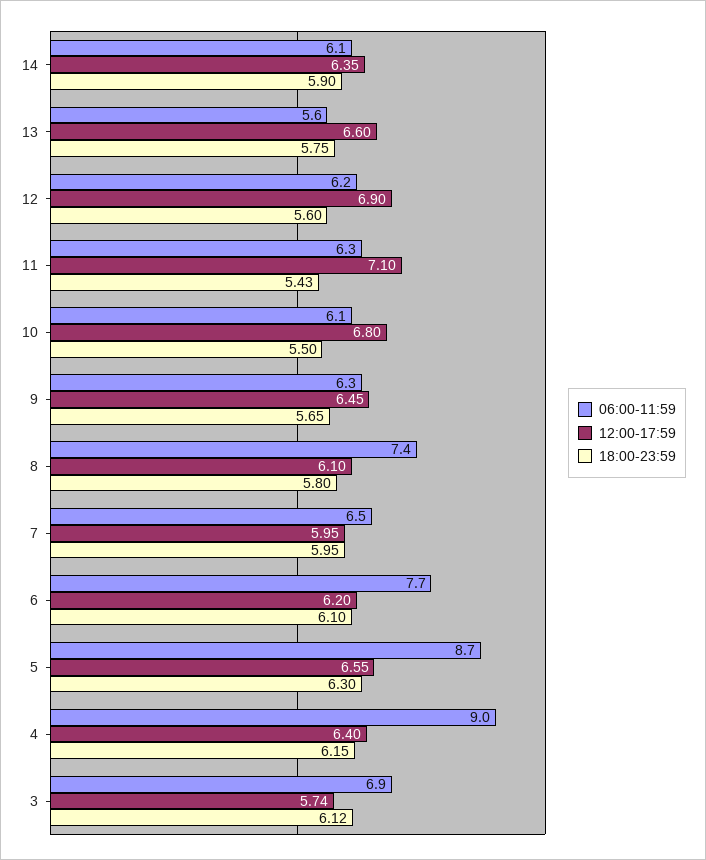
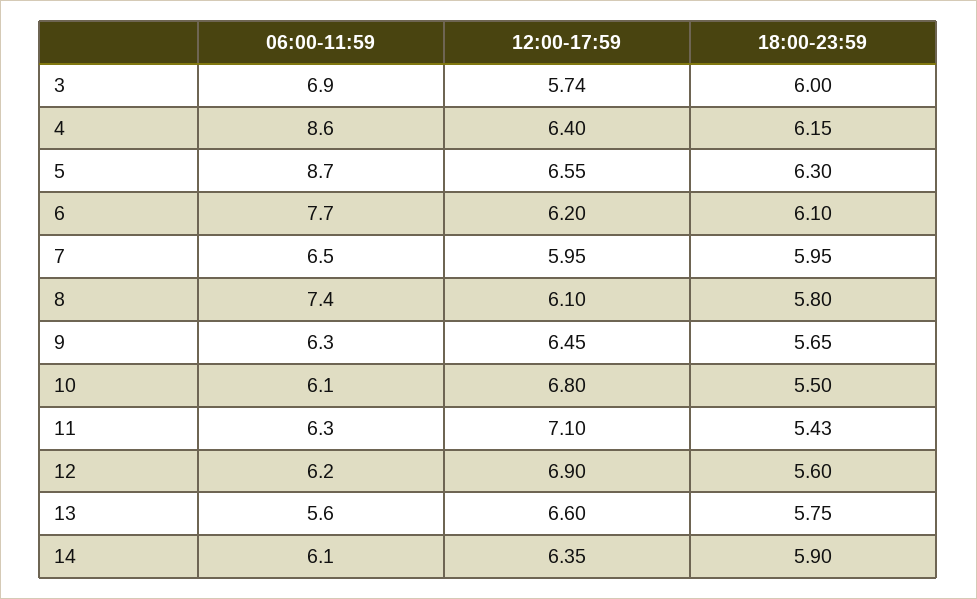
06:00-11:59, 4: 9 -> 8.6
18:00-23:59, 3: 6.12 -> 6

